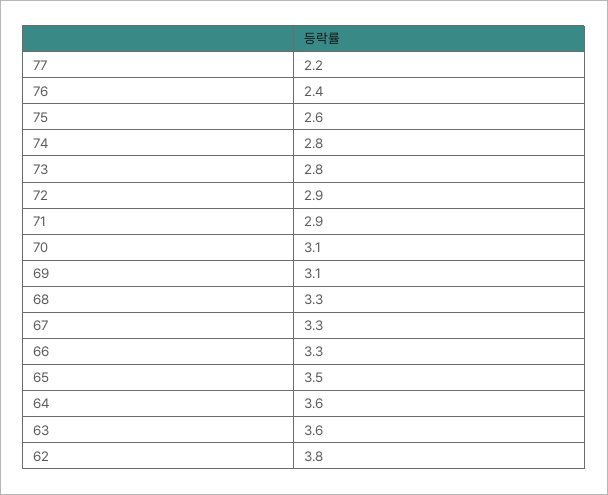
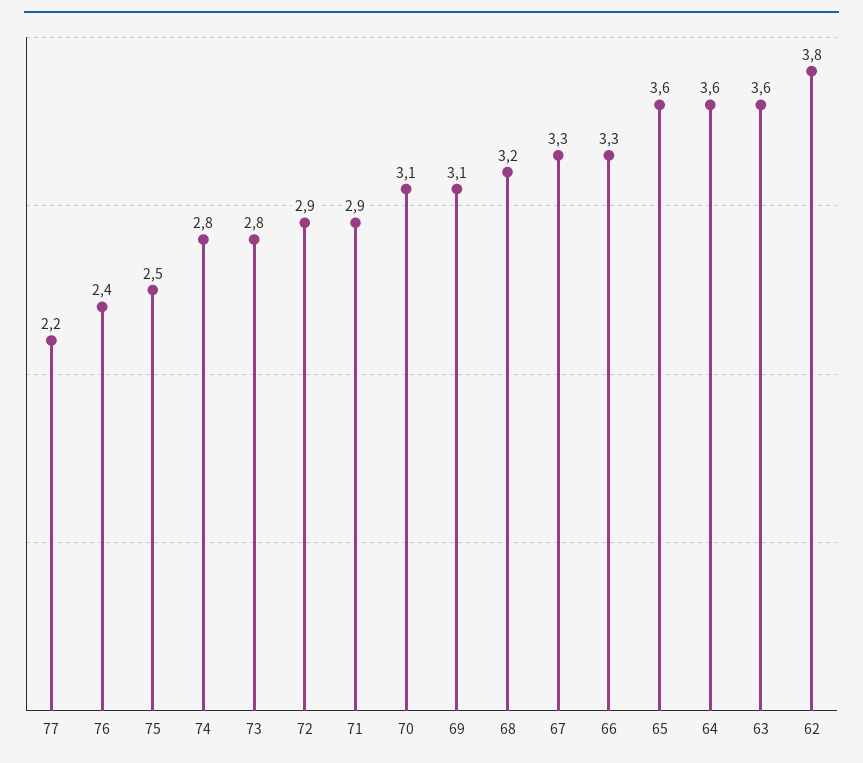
75: 2.6 -> 2.5
68: 3.3 -> 3.2
65: 3.5 -> 3.6

